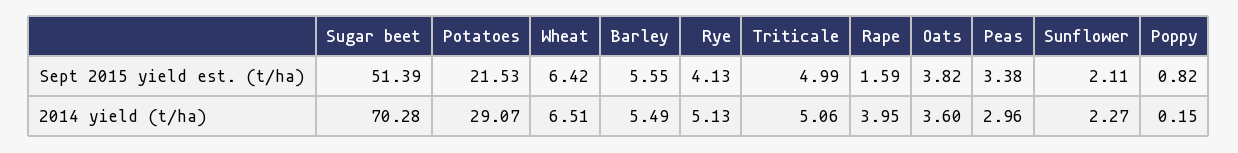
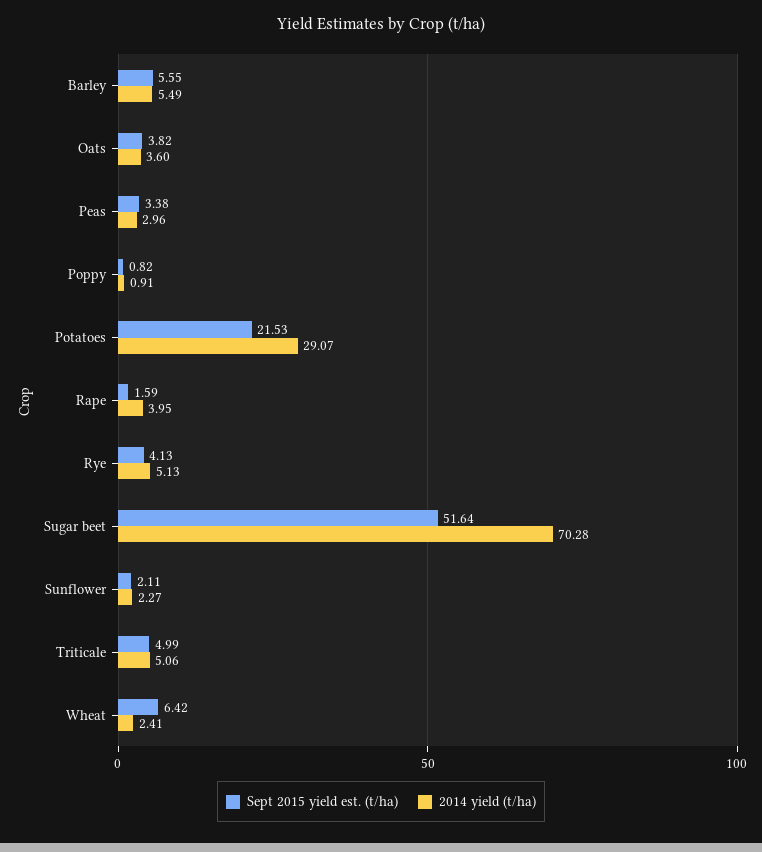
Sept 2015 yield est. (t/ha), Sugar beet: 51.39 -> 51.64
2014 yield (t/ha), Wheat: 6.51 -> 2.41
2014 yield (t/ha), Poppy: 0.15 -> 0.91

